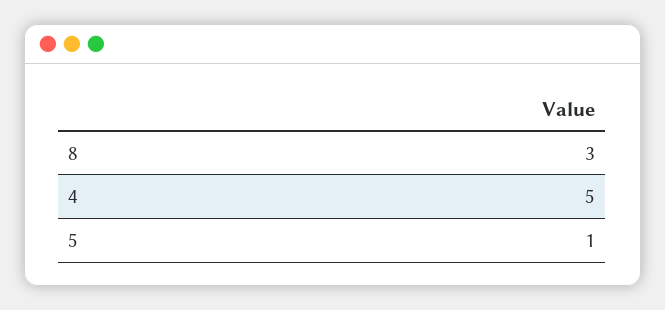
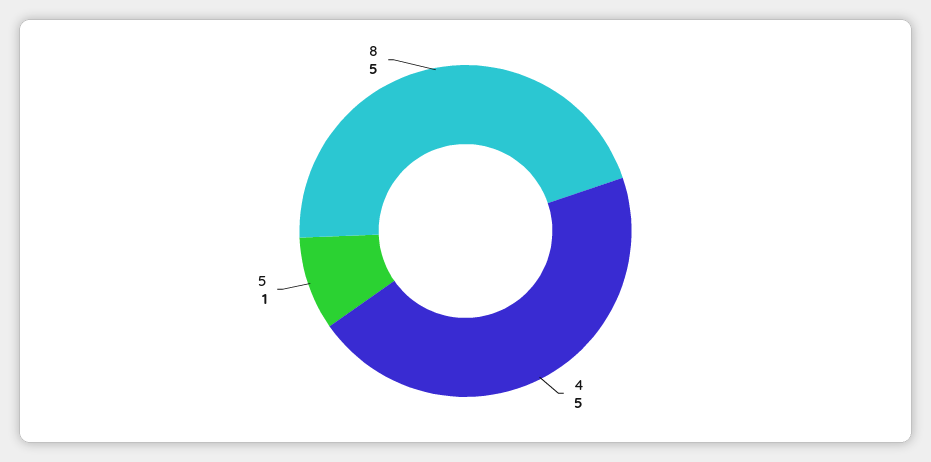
8: 3 -> 5

